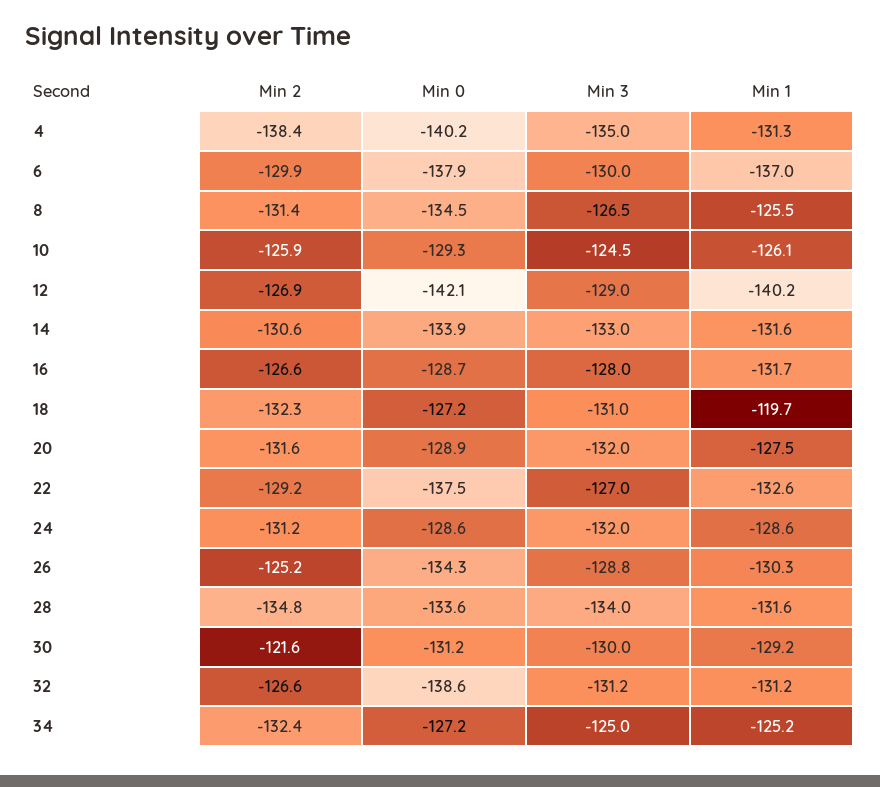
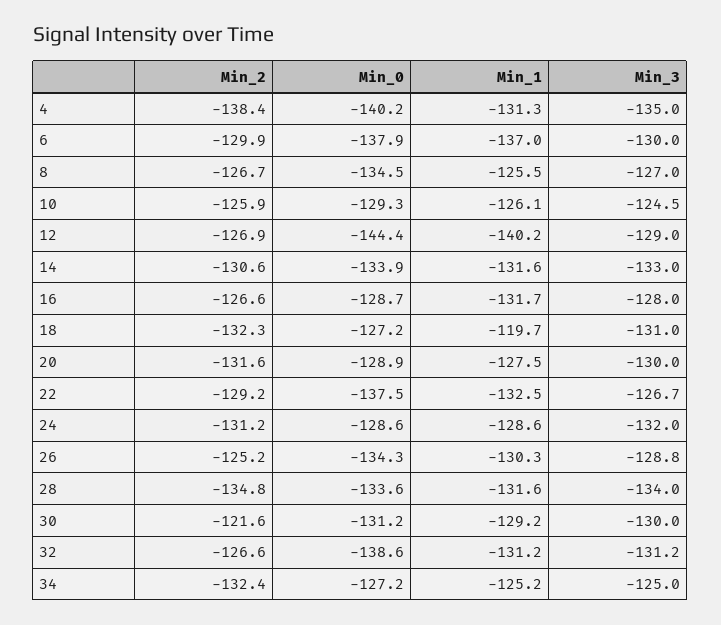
Min 2, 8: -131.4 -> -126.7
Min 3, 8: -126.5 -> -127
Min 0, 12: -142.1 -> -144.4
Min 3, 20: -132 -> -130
Min 3, 22: -127 -> -126.7
Min 1, 22: -132.6 -> -132.5

